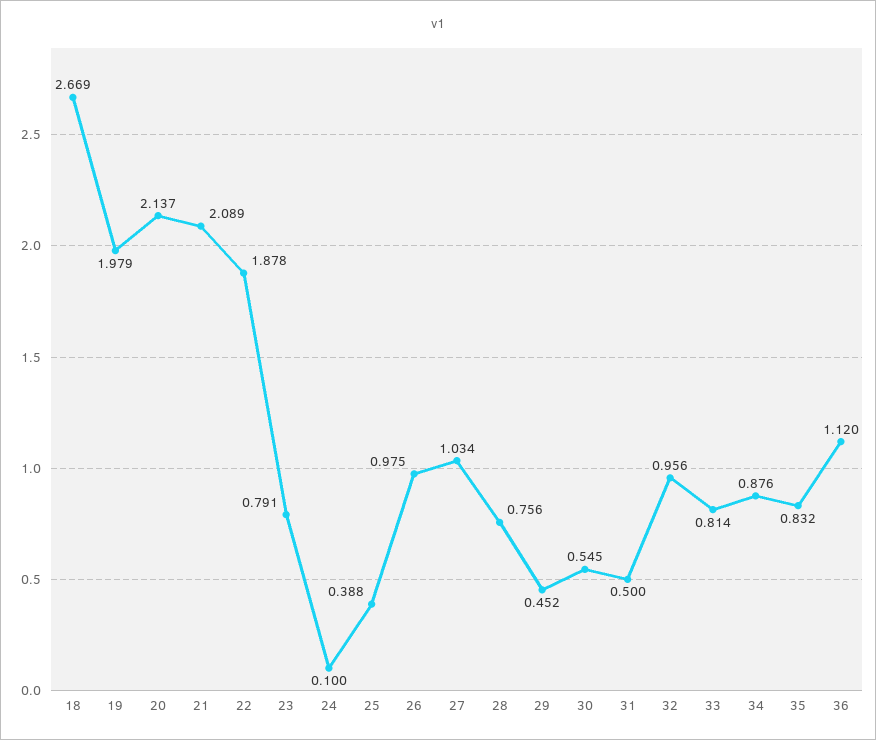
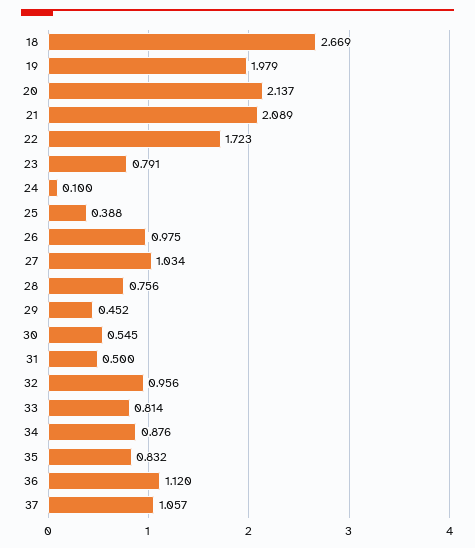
22: 1.878 -> 1.723
37: none -> 1.057

